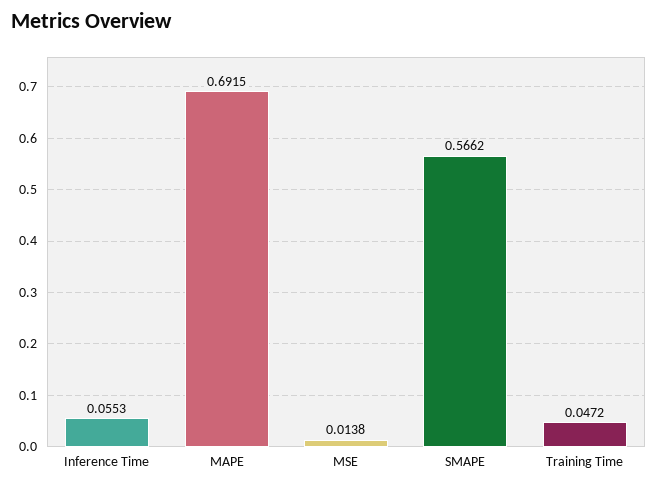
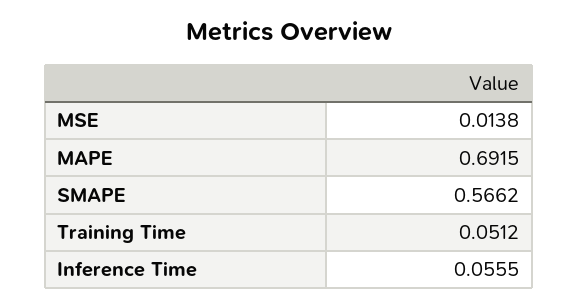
Inference Time: 0.0553 -> 0.0555
Training Time: 0.0472 -> 0.0512

